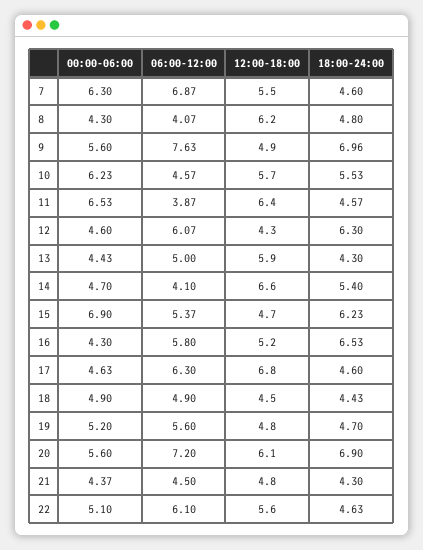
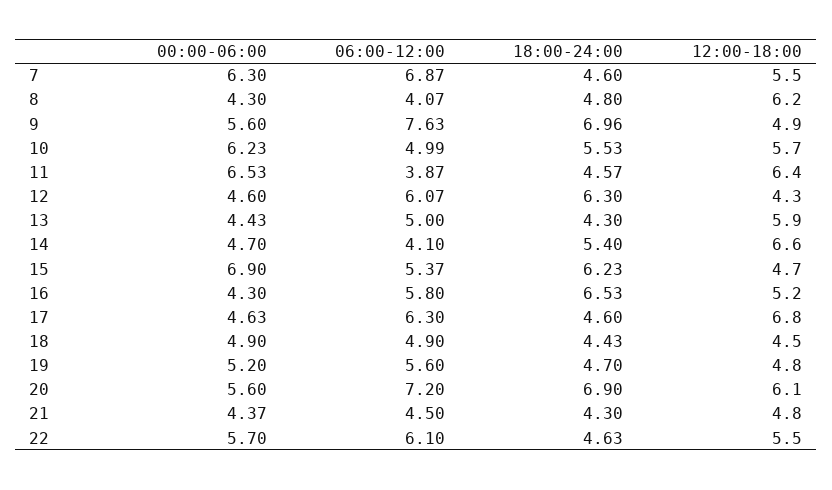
06:00-12:00, 10: 4.57 -> 4.99
00:00-06:00, 22: 5.1 -> 5.7
12:00-18:00, 22: 5.6 -> 5.5

